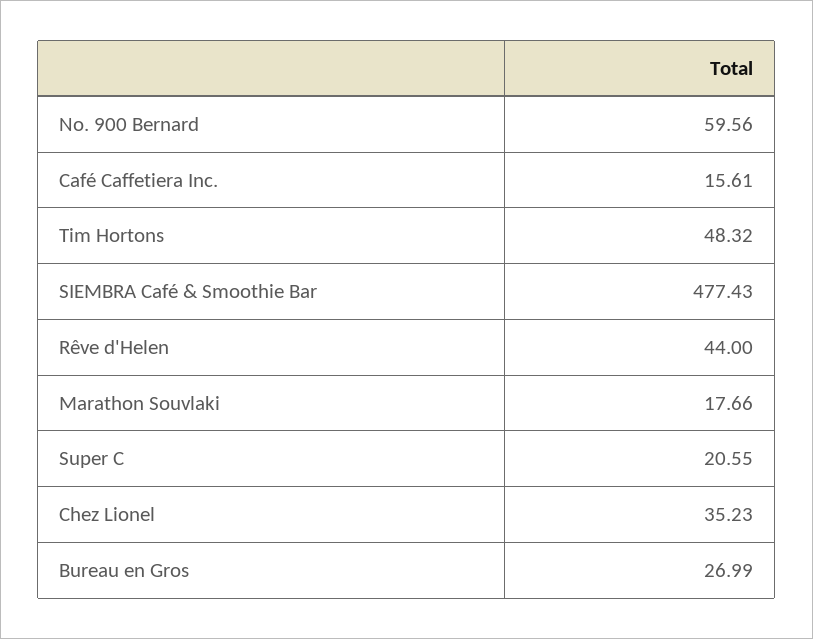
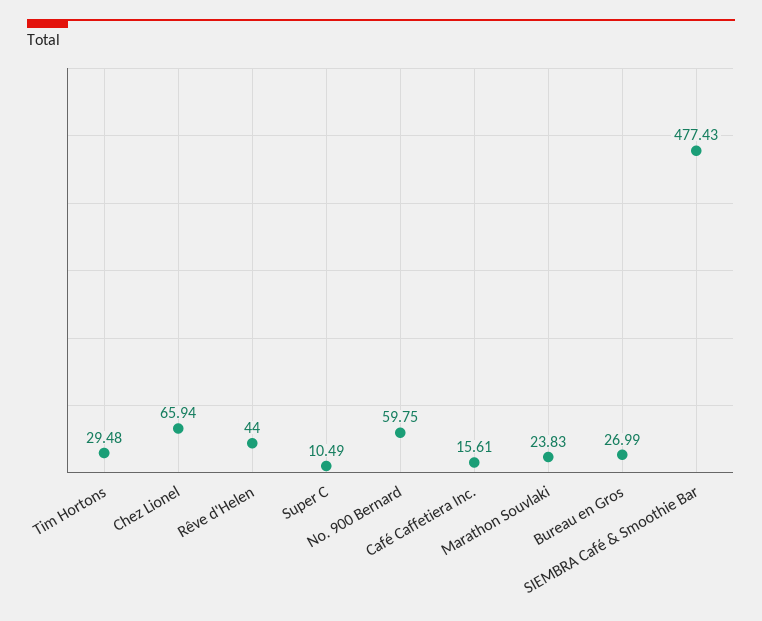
No. 900 Bernard: 59.56 -> 59.75
Tim Hortons: 48.32 -> 29.48
Marathon Souvlaki: 17.66 -> 23.83
Super C: 20.55 -> 10.49
Chez Lionel: 35.23 -> 65.94

